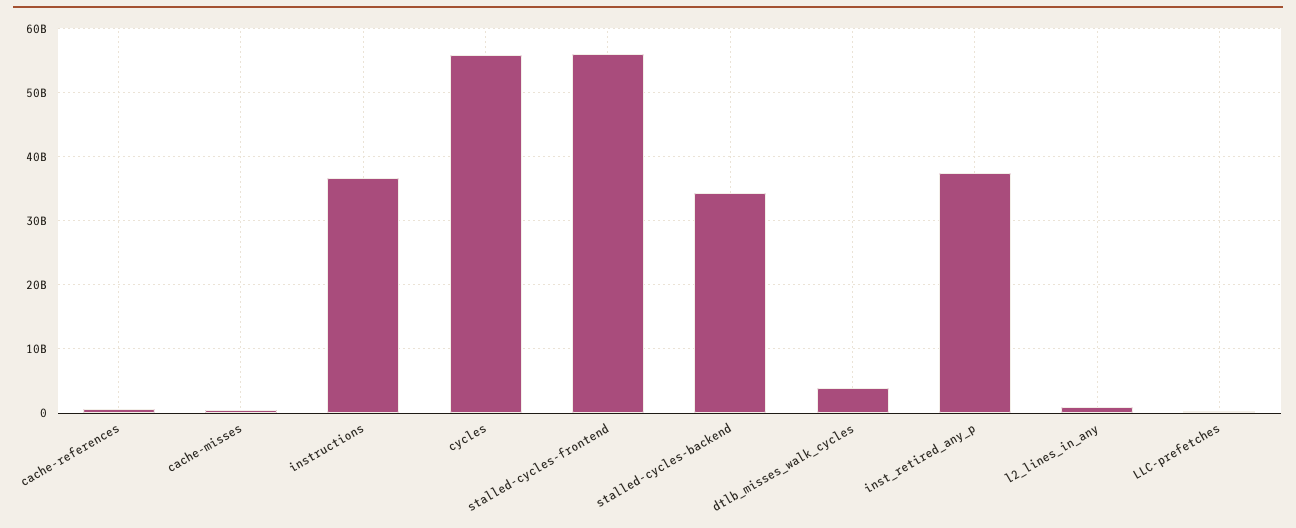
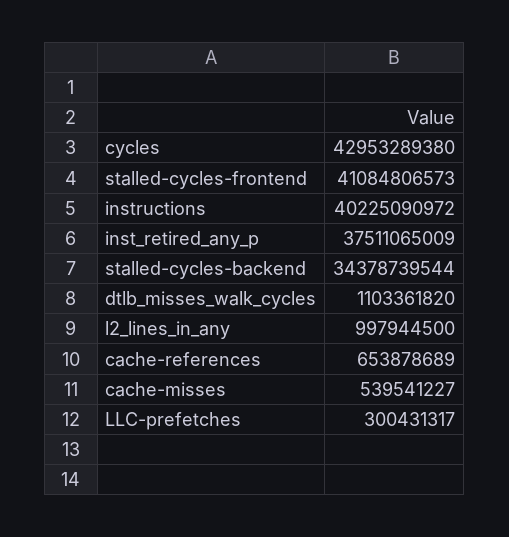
instructions: 37000000000 -> 40225090972
cycles: 56000000000 -> 42953289380
stalled-cycles-frontend: 56000000000 -> 41084806573
dtlb_misses_walk_cycles: 4000000000 -> 1103361820

